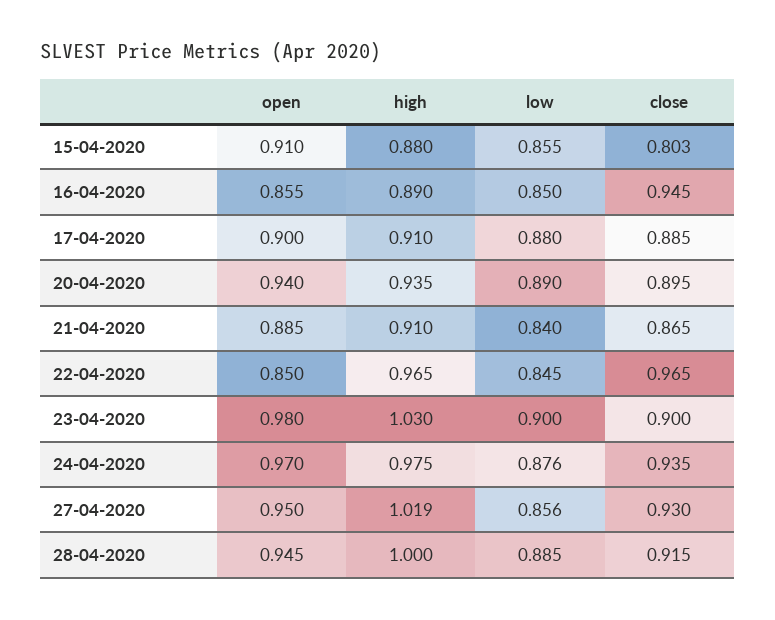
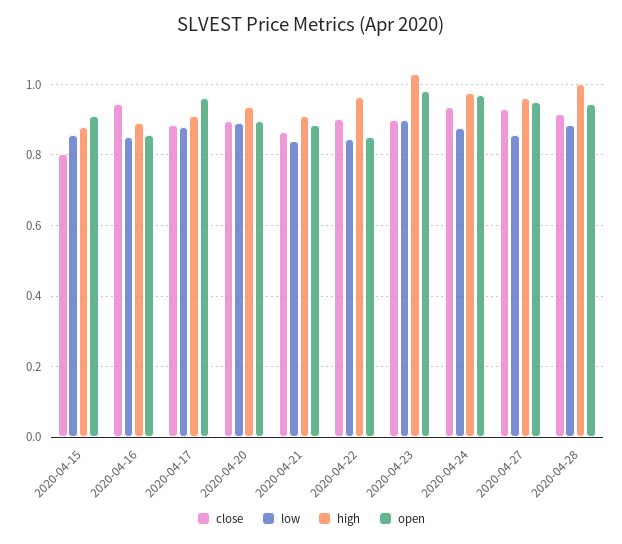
open, 17-04-2020: 0.9 -> 0.96
open, 20-04-2020: 0.94 -> 0.9
close, 22-04-2020: 0.965 -> 0.9
high, 27-04-2020: 1.019 -> 0.96

